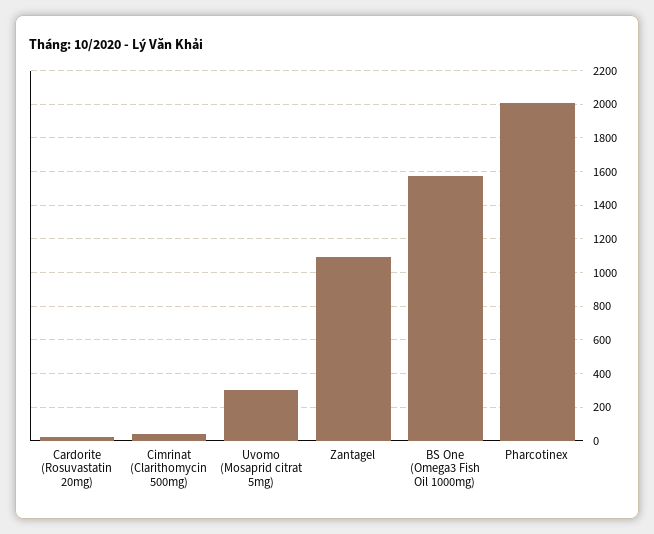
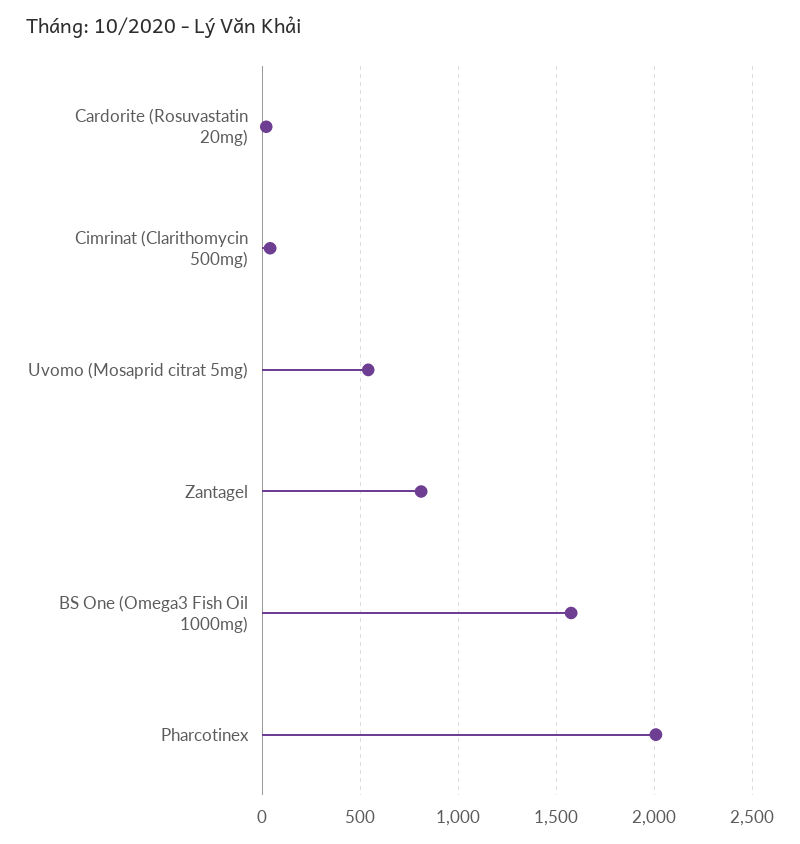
Uvomo (Mosaprid citrat 5mg): 300 -> 550
Zantagel: 1100 -> 800

